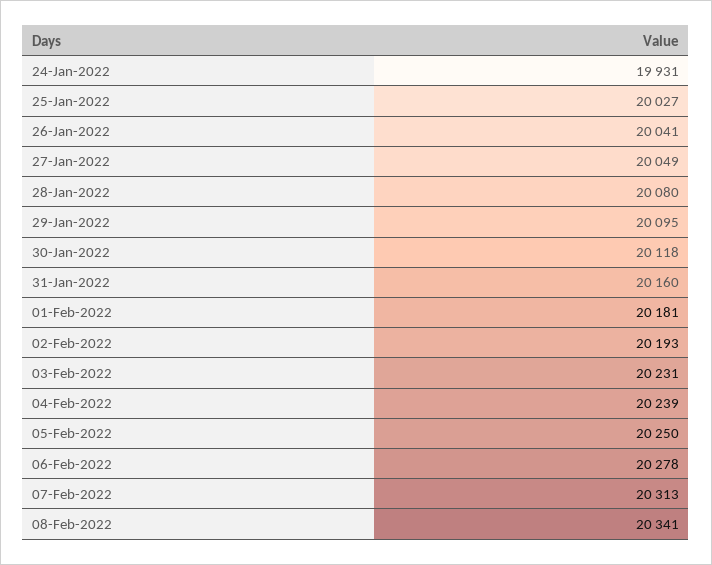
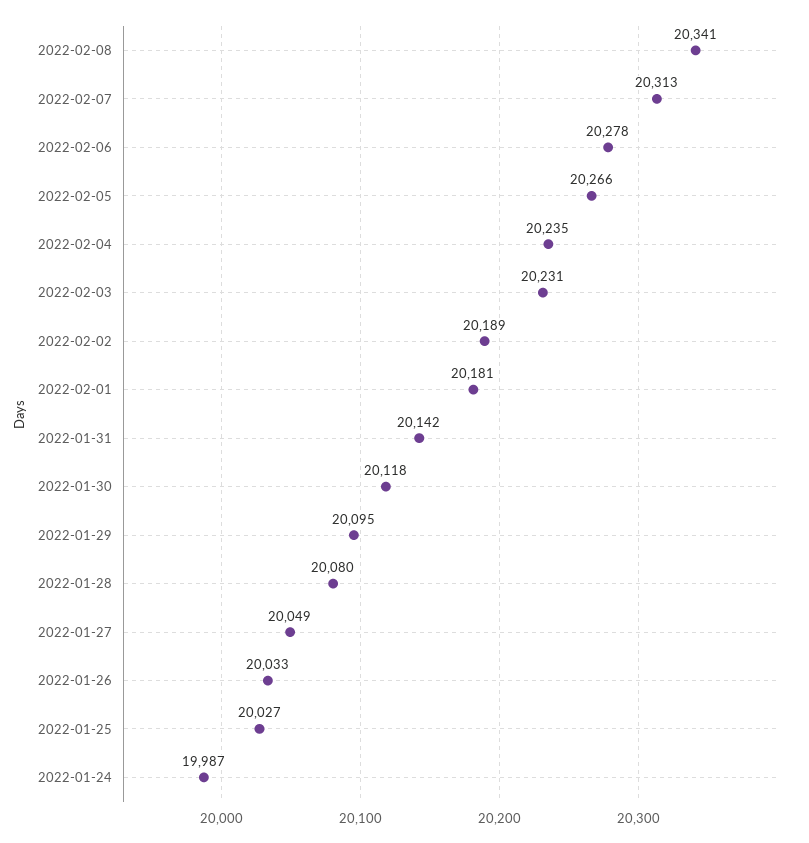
24-Jan-2022: 19931 -> 19987
26-Jan-2022: 20041 -> 20033
31-Jan-2022: 20160 -> 20142
02-Feb-2022: 20193 -> 20189
04-Feb-2022: 20239 -> 20235
05-Feb-2022: 20250 -> 20266

